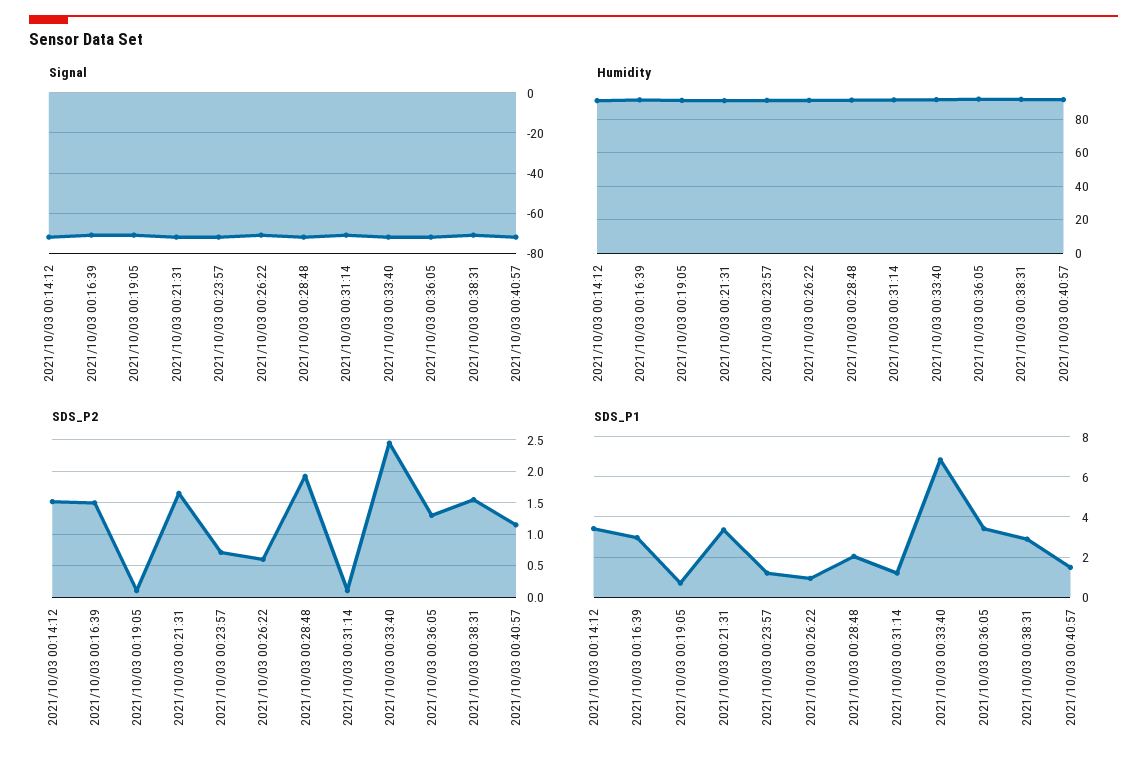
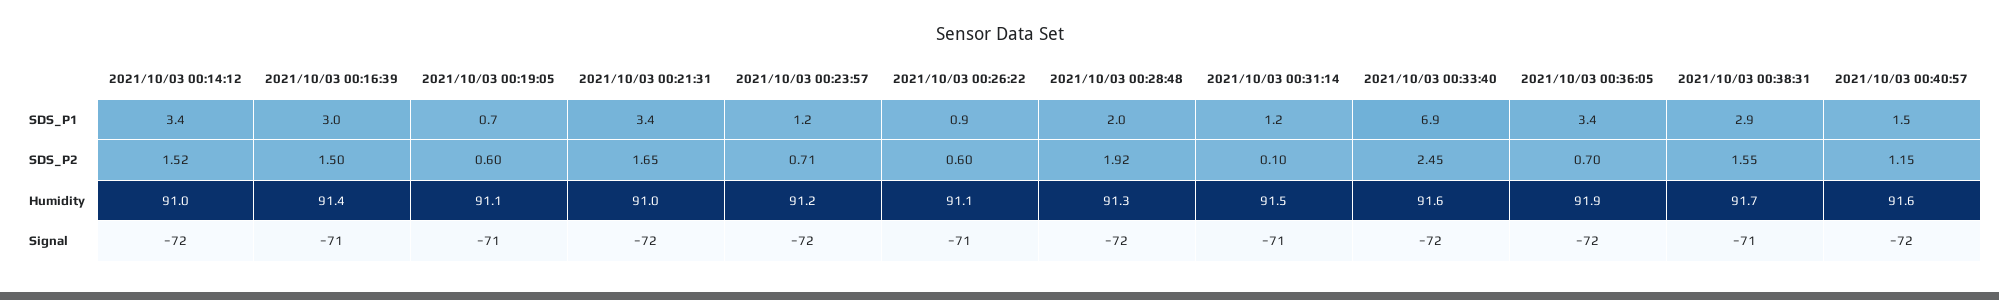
SDS_P2, 2021/10/03 00:19:05: 0.1 -> 0.6
SDS_P2, 2021/10/03 00:36:05: 1.3 -> 0.7

